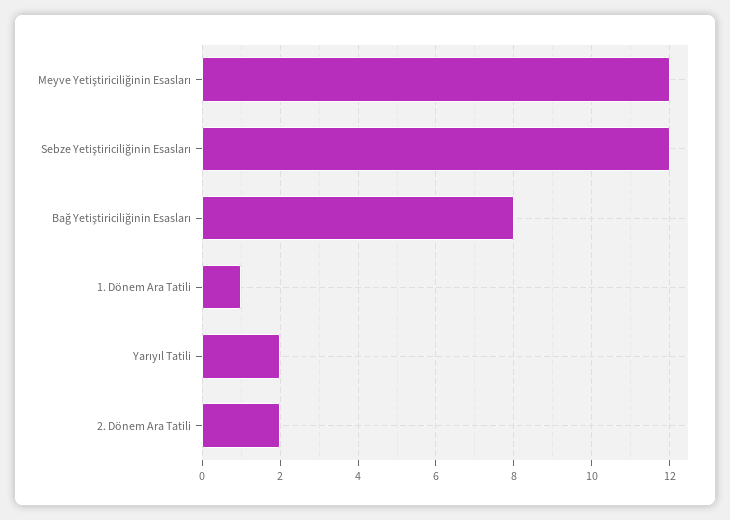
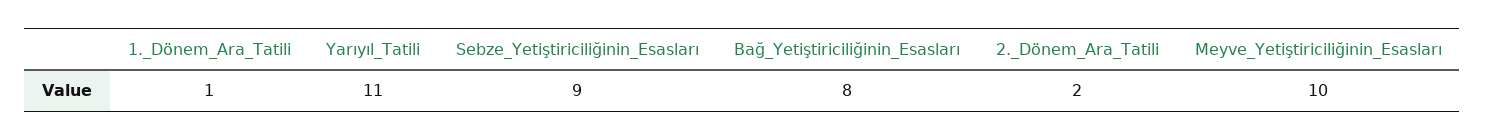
Meyve Yetiştiriciliğinin Esasları: 12 -> 10
Sebze Yetiştiriciliğinin Esasları: 12 -> 9
Yarıyıl Tatili: 2 -> 11

